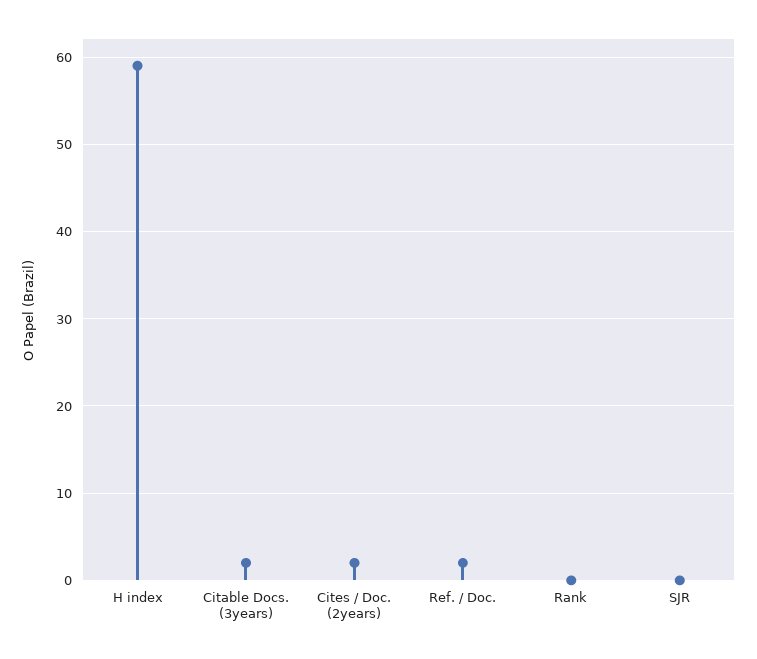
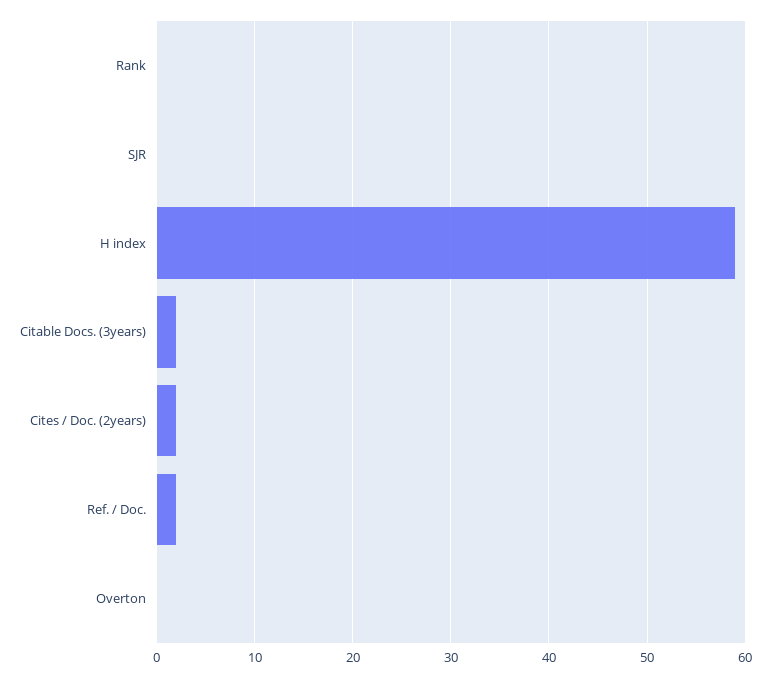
Overton: none -> 0

